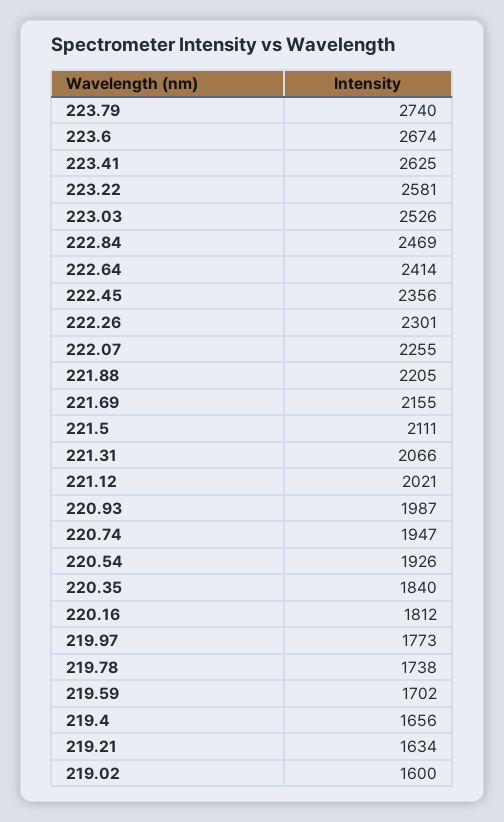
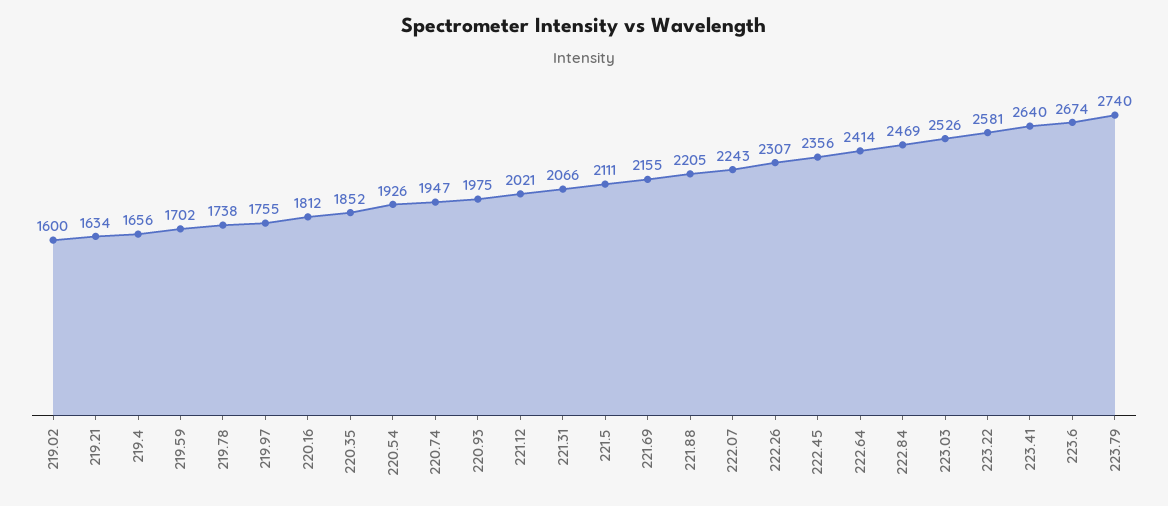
223.41: 2625 -> 2640
222.26: 2301 -> 2307
222.07: 2255 -> 2243
220.93: 1987 -> 1975
220.35: 1840 -> 1852
219.97: 1773 -> 1755

